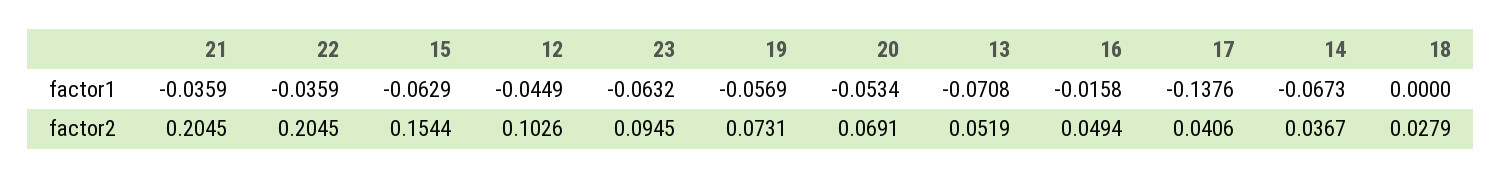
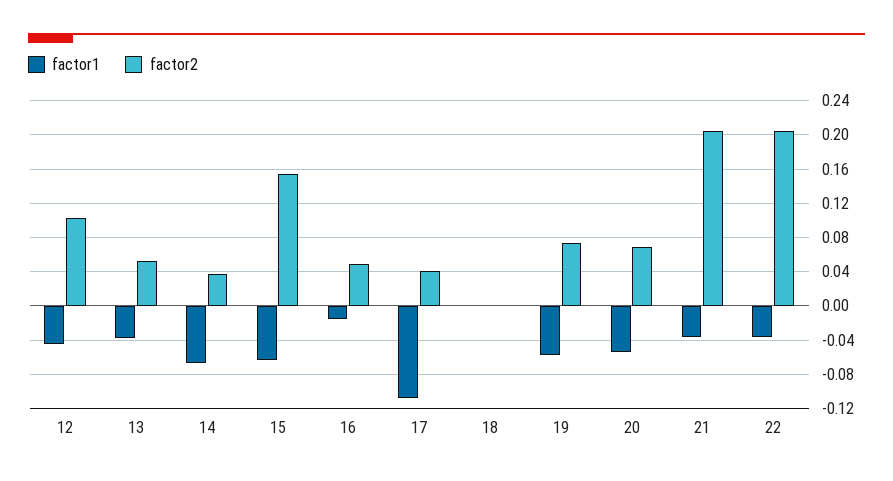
factor1, 23: -0.0632 -> none
factor1, 13: -0.0708 -> -0.04
factor1, 17: -0.1376 -> -0.11
factor2, 23: 0.0945 -> none
factor2, 18: 0.0279 -> 0

